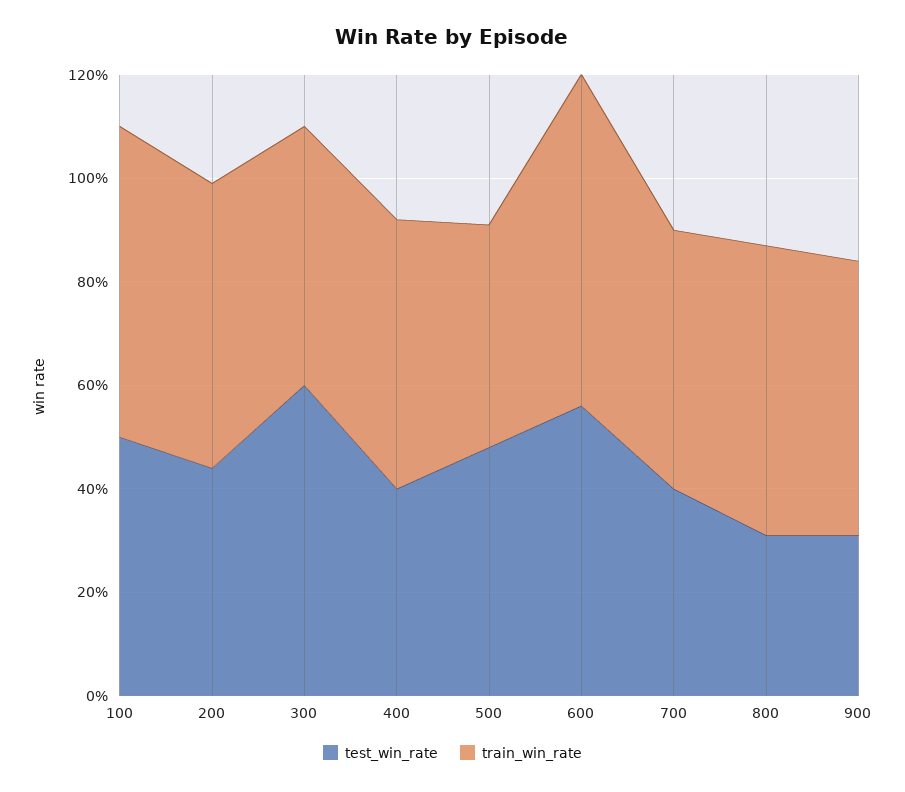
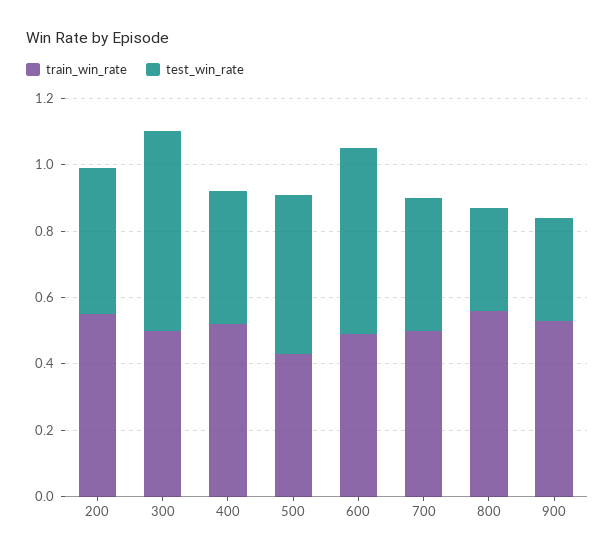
test_win_rate, 100: 0.5 -> none
train_win_rate, 100: 0.6 -> none
train_win_rate, 600: 0.65 -> 0.5

